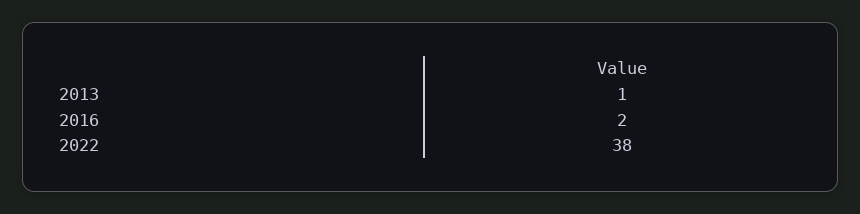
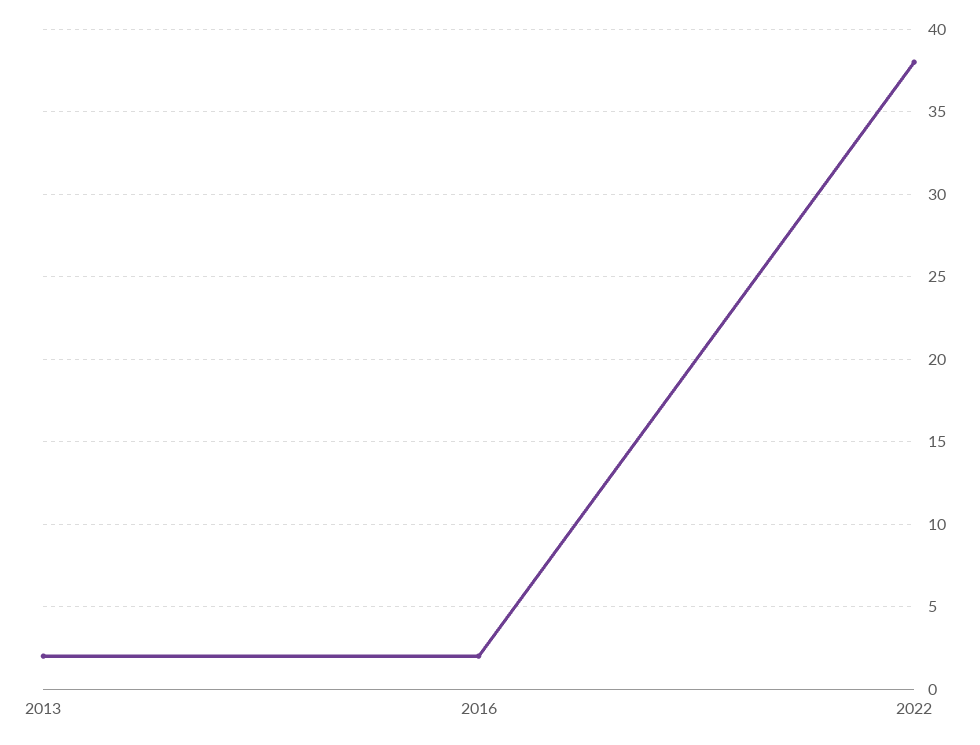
2013: 1 -> 2

